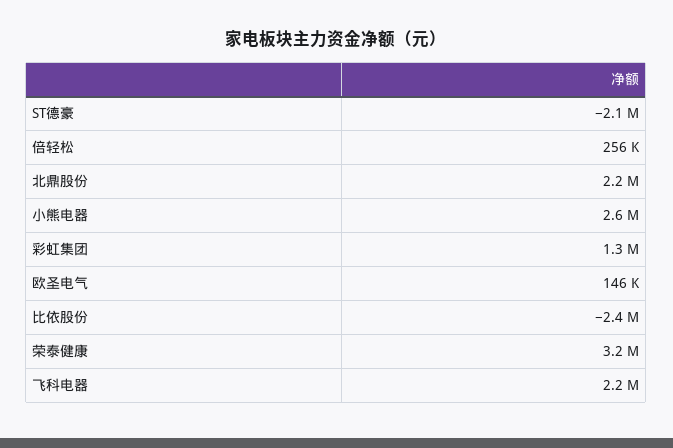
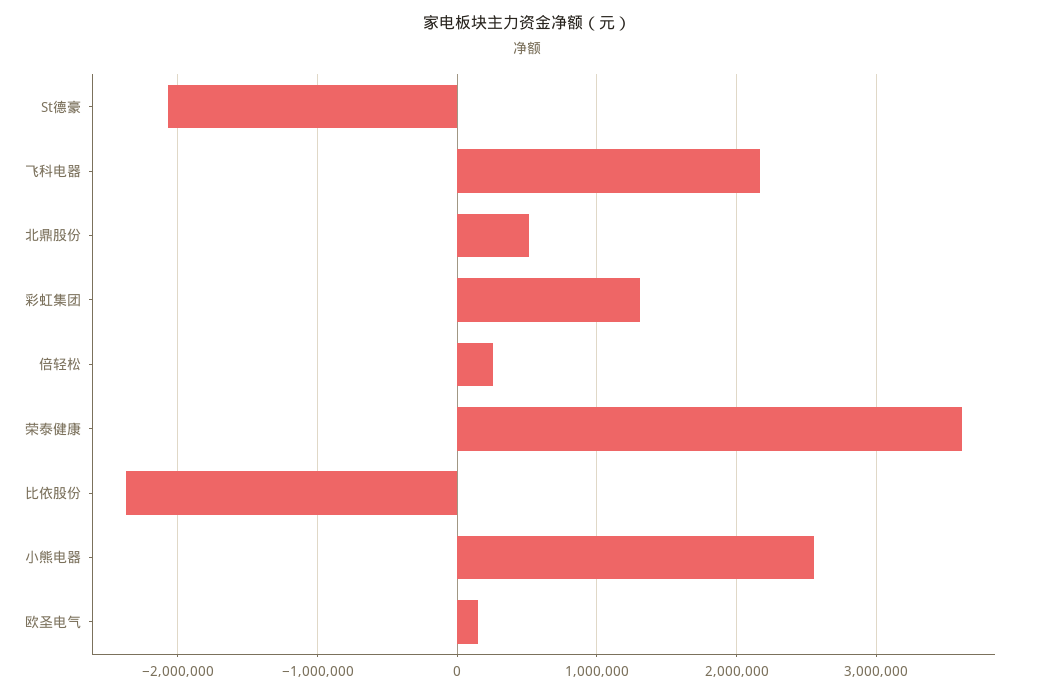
北鼎股份: 2200000 -> 500000
荣泰健康: 3200000 -> 3600000

